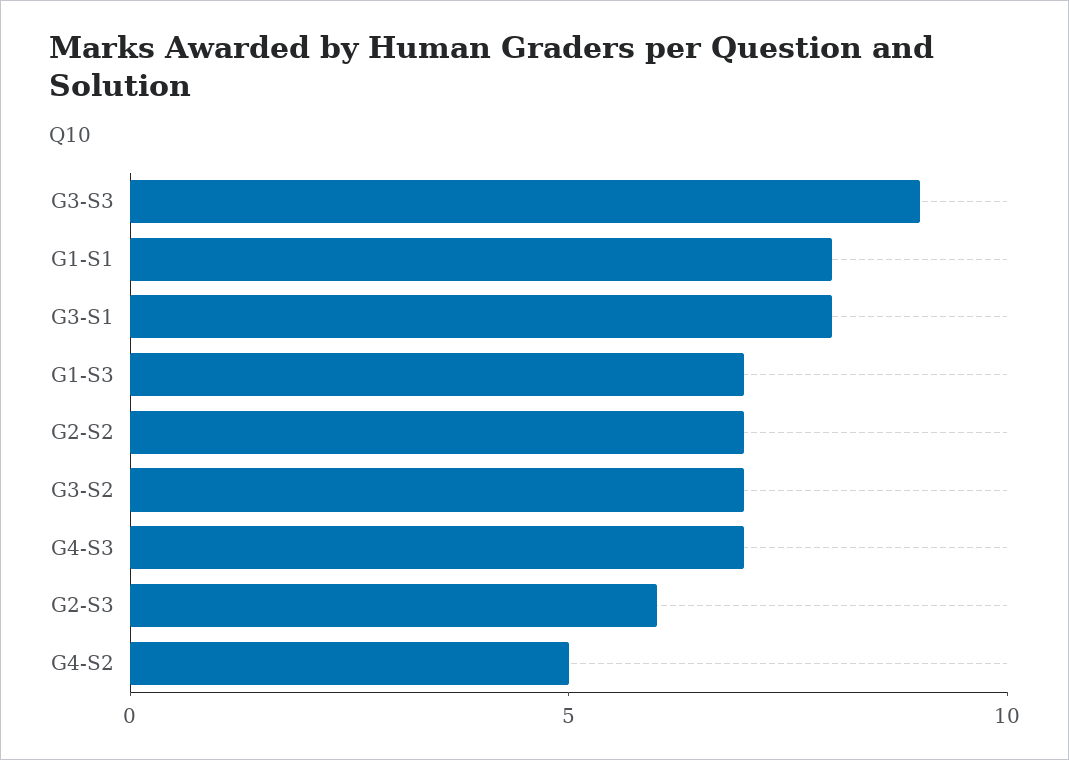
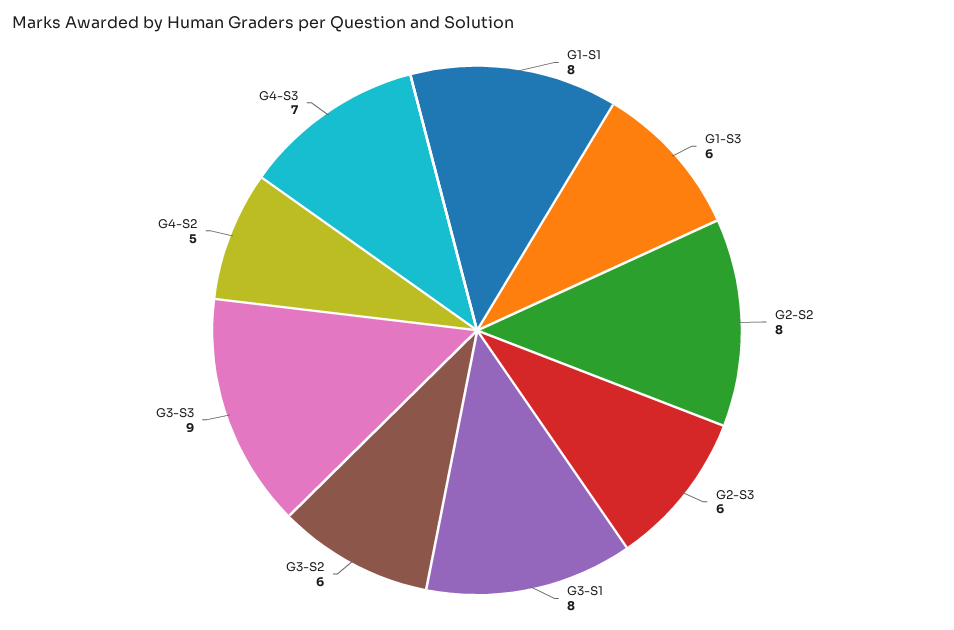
G1-S3: 7 -> 6
G2-S2: 7 -> 8
G3-S2: 7 -> 6

